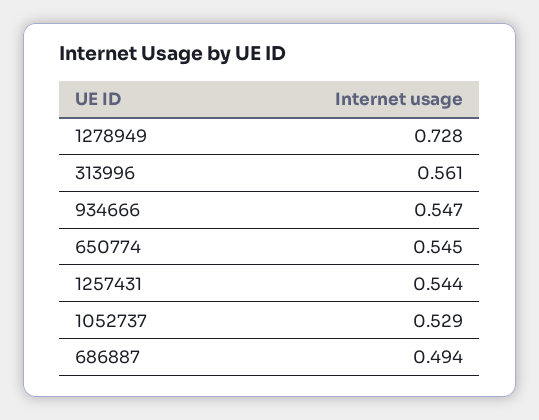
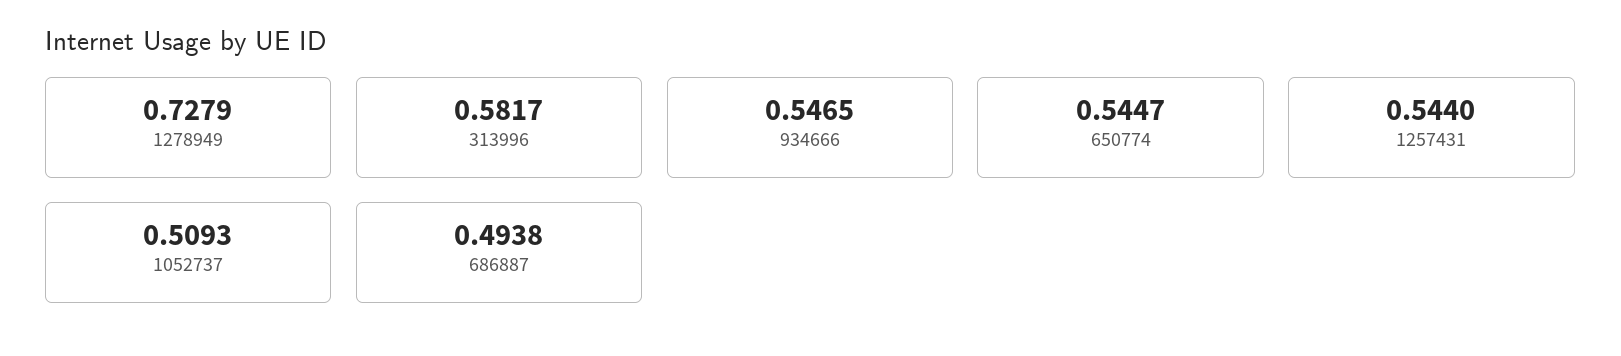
313996: 0.561 -> 0.5817
1052737: 0.529 -> 0.5093

